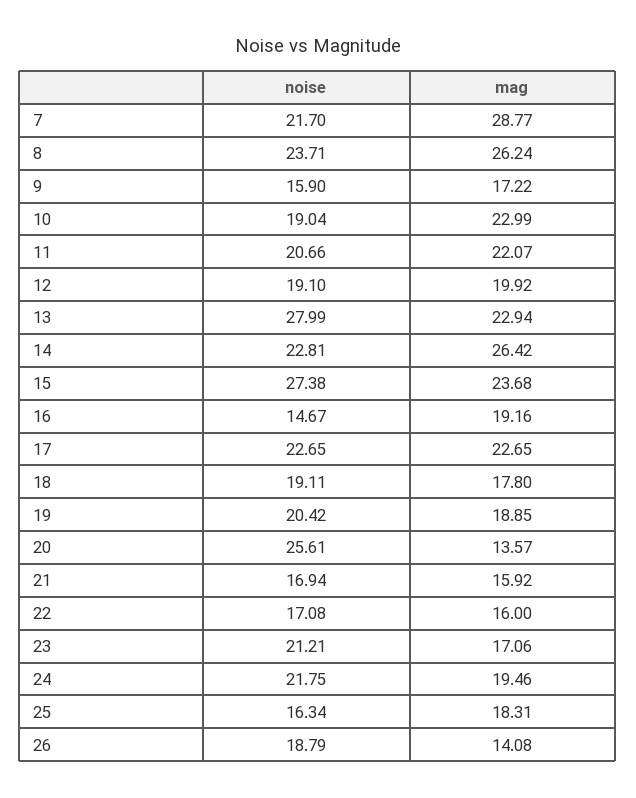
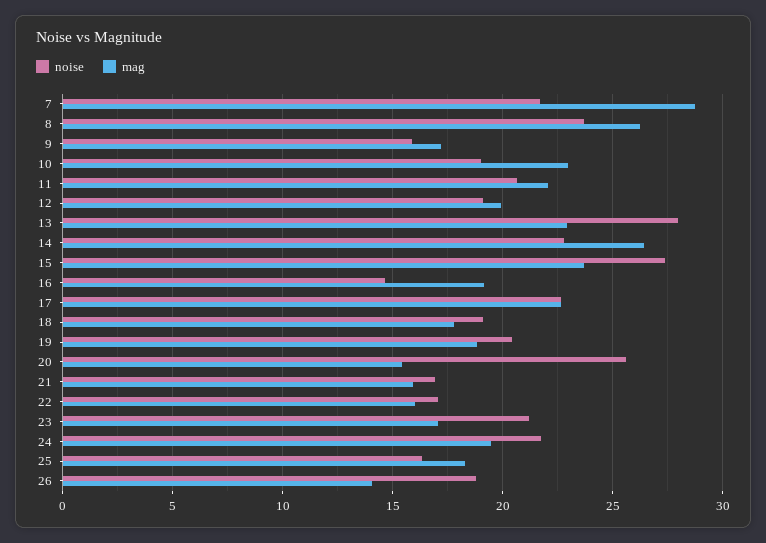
mag, 20: 13.57 -> 15.5

